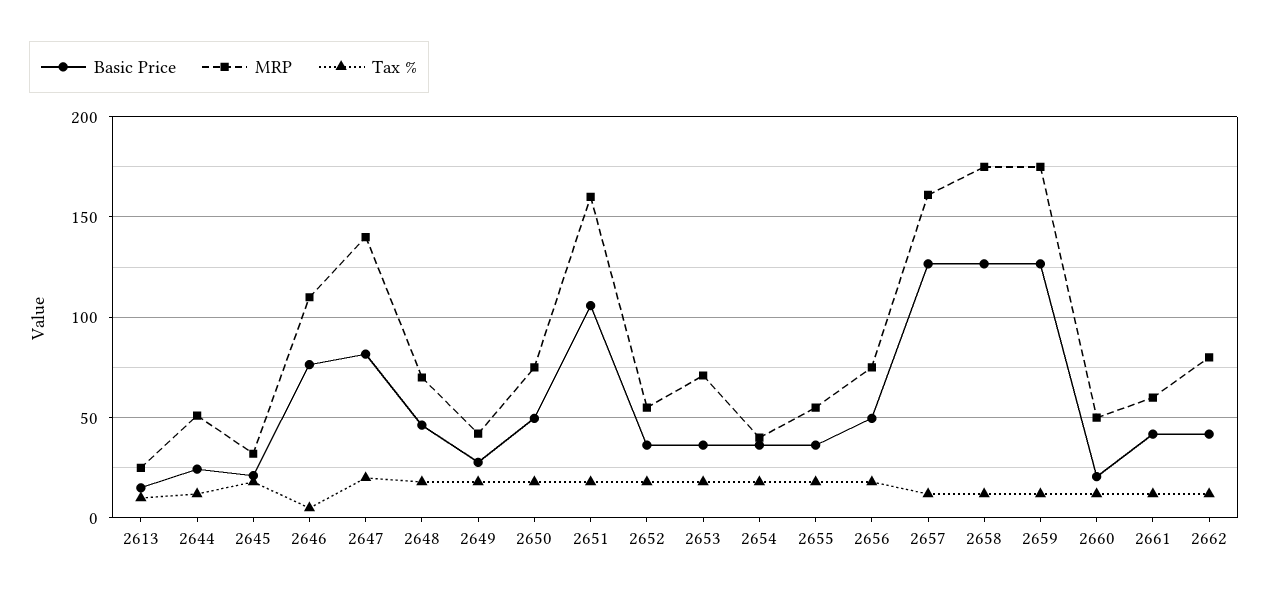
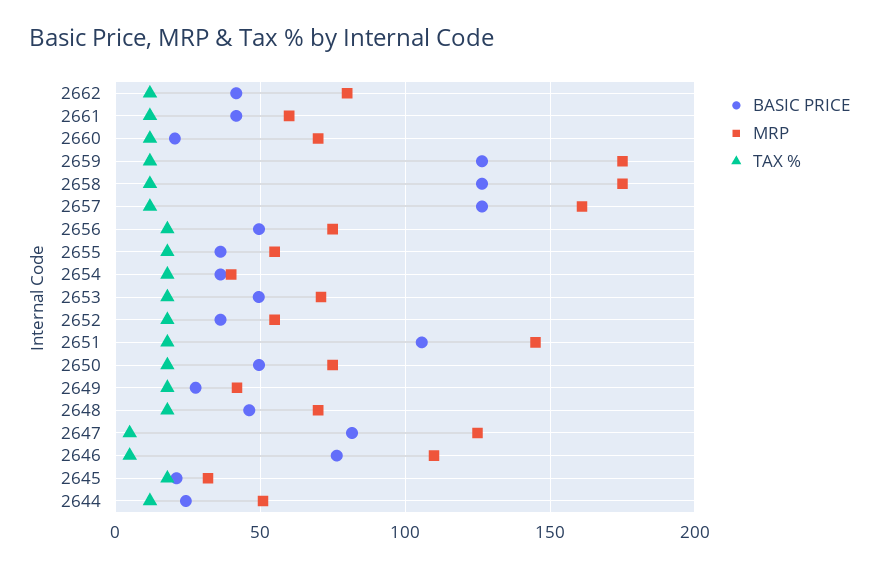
Basic Price, 2613: 15 -> none
MRP, 2613: 25 -> none
Tax %, 2613: 10 -> none
MRP, 2647: 140 -> 125
Tax %, 2647: 20 -> 5
MRP, 2651: 160 -> 145
Basic Price, 2653: 35 -> 50
MRP, 2660: 50 -> 70

